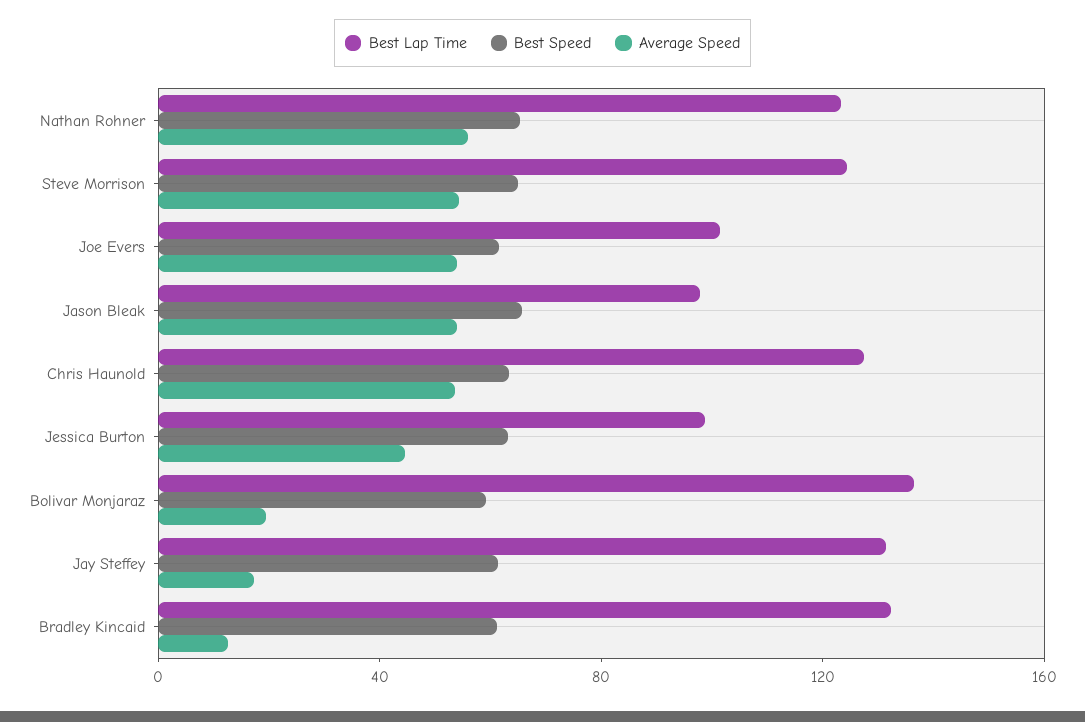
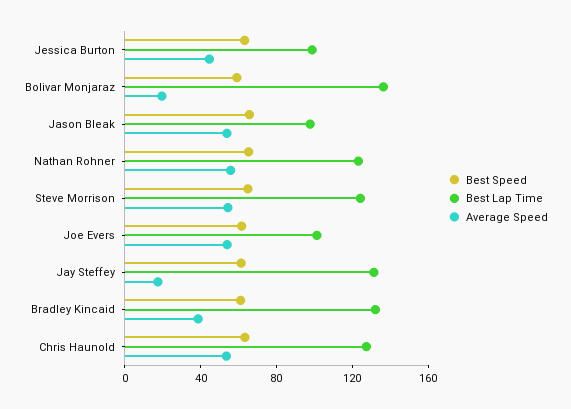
Average Speed, Bradley Kincaid: 10 -> 40

